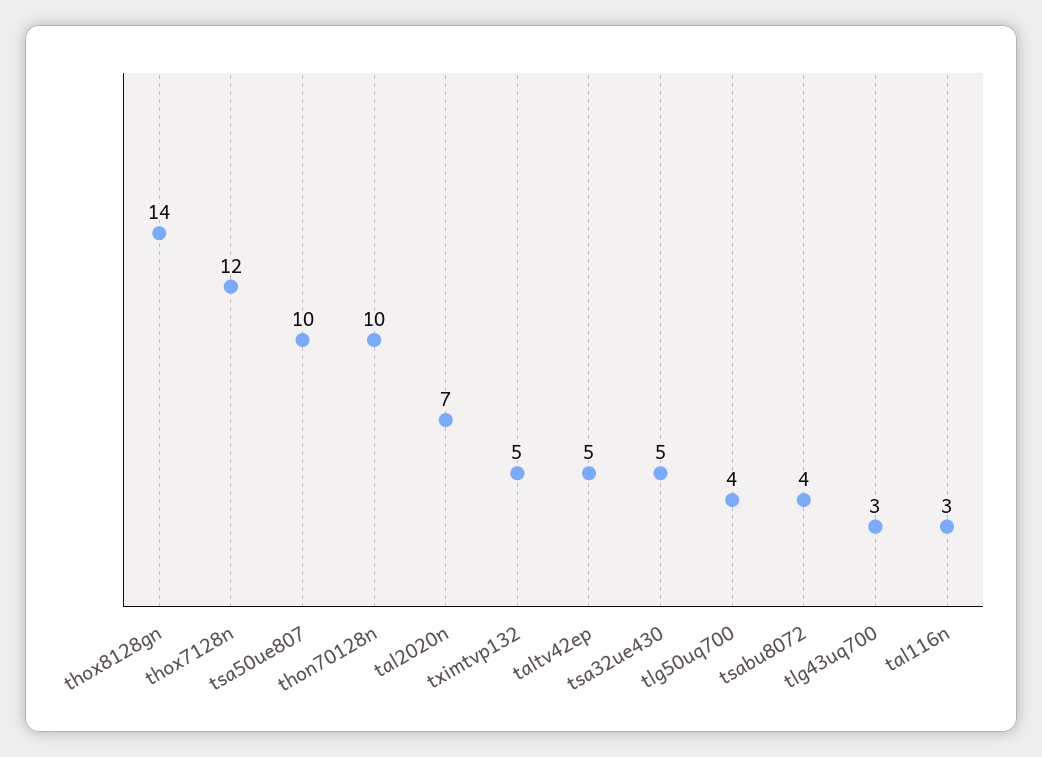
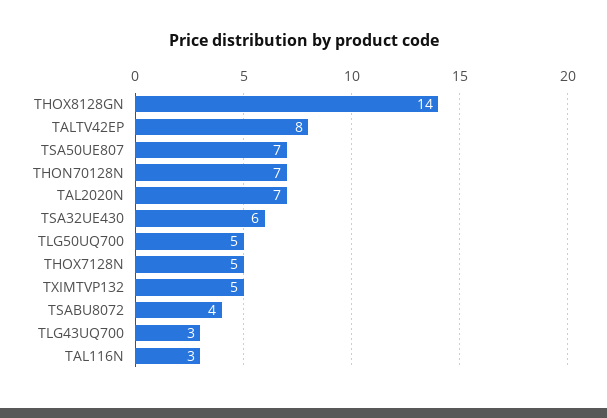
thox7128n: 12 -> 5
tsa50ue807: 10 -> 7
thon70128n: 10 -> 7
taltv42ep: 5 -> 8
tsa32ue430: 5 -> 6
tlg50uq700: 4 -> 5

